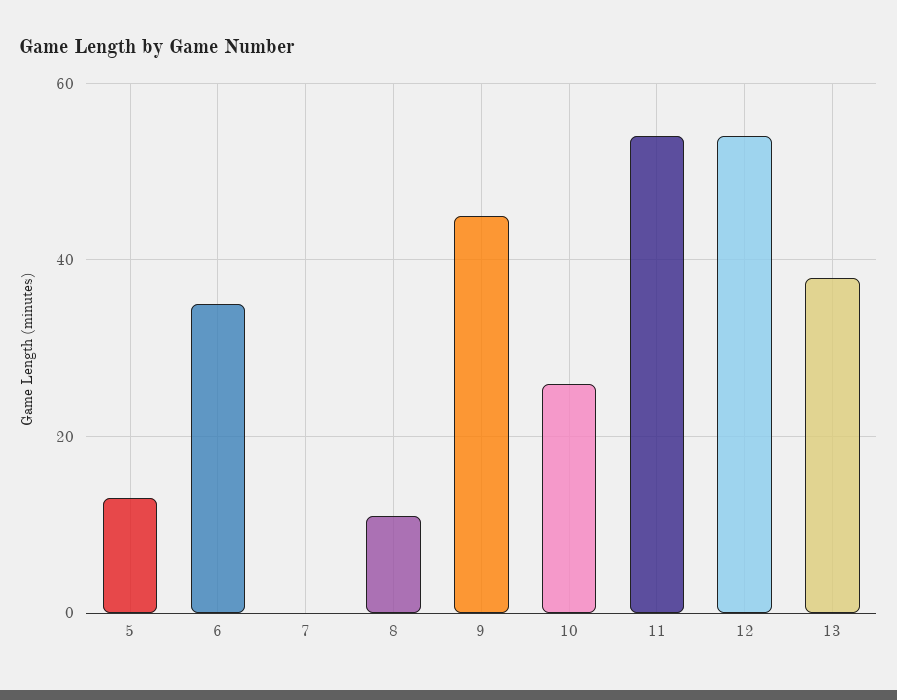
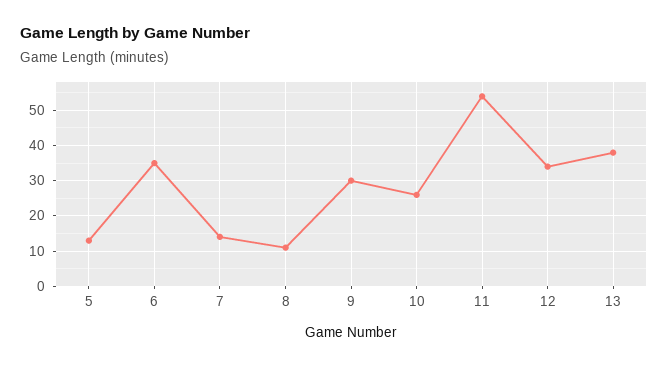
7: 0 -> 15
9: 45 -> 30
12: 55 -> 35

